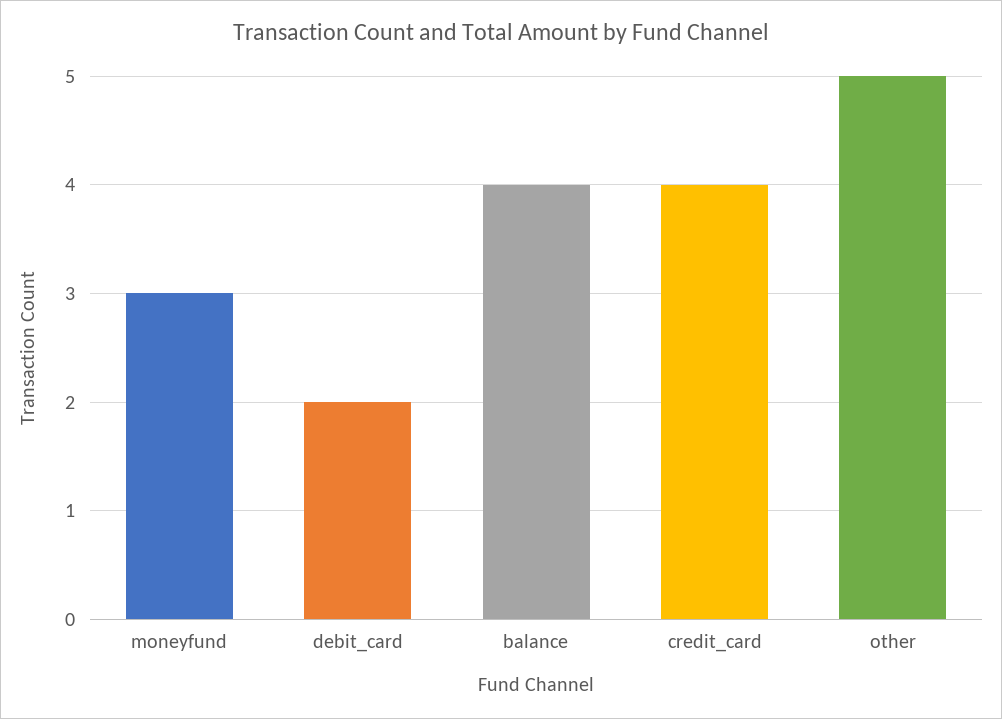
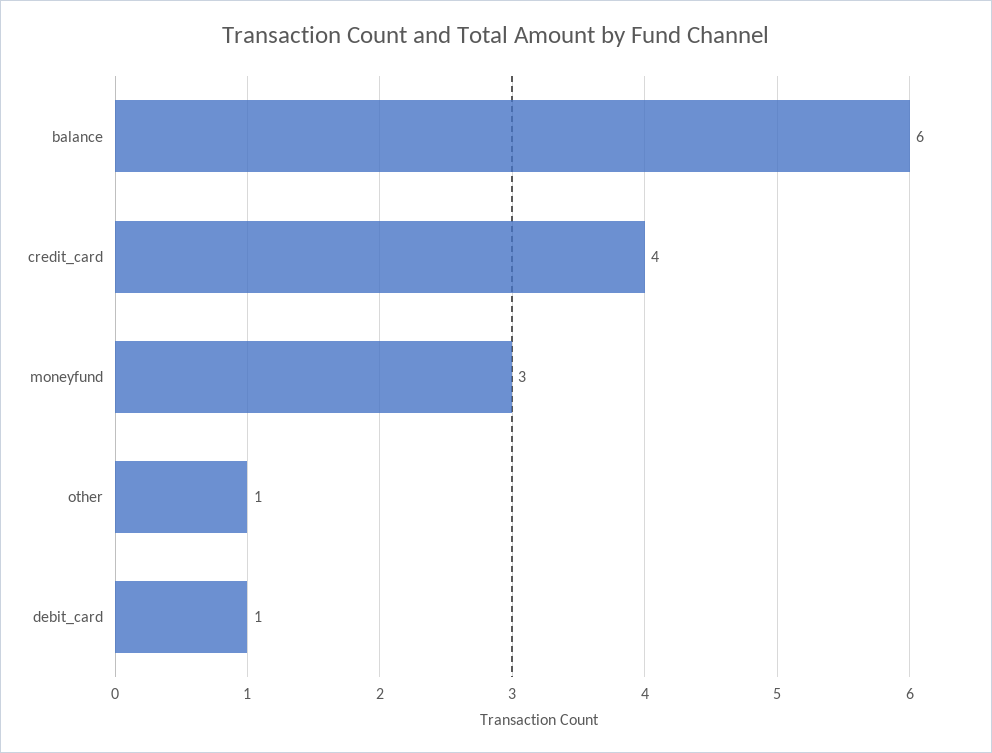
debit_card: 2 -> 1
balance: 4 -> 6
other: 5 -> 1

